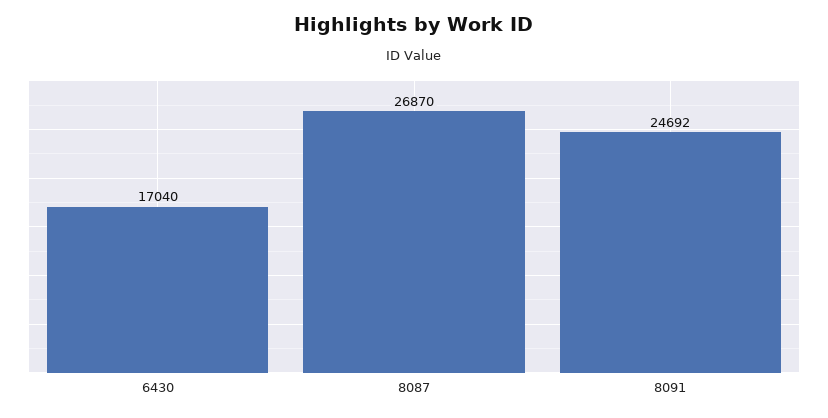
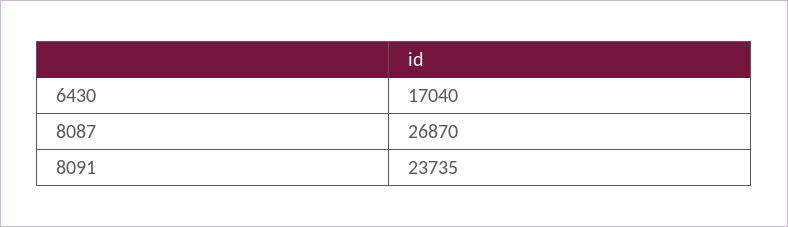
8091: 24692 -> 23735

